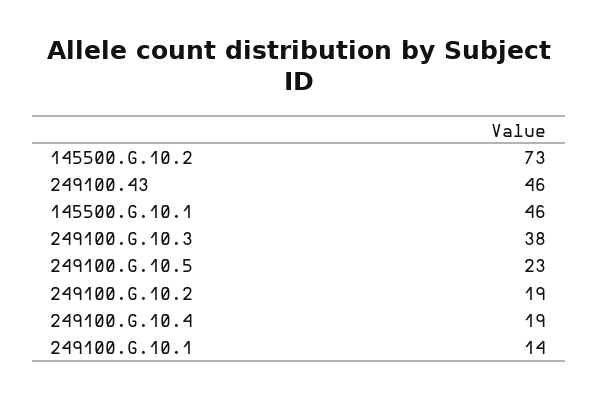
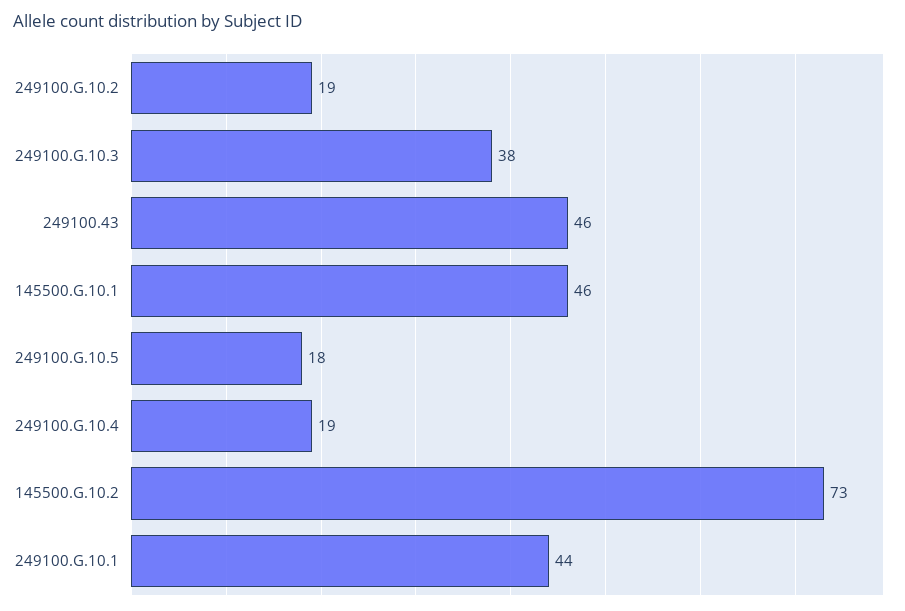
249100.G.10.5: 23 -> 18
249100.G.10.1: 14 -> 44

